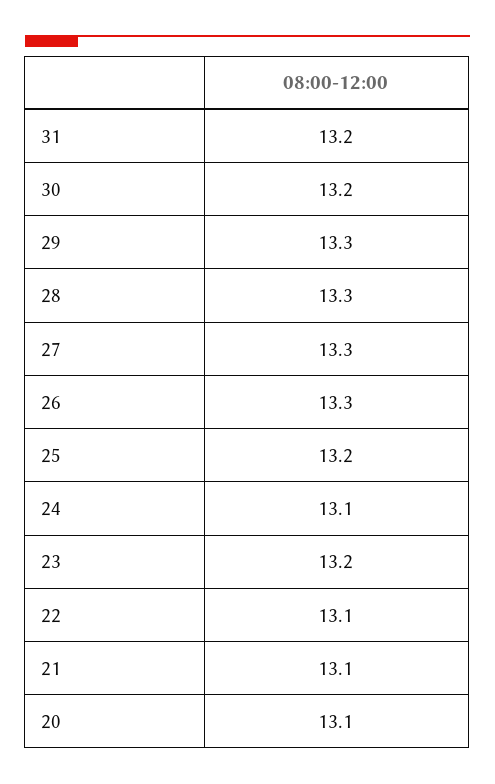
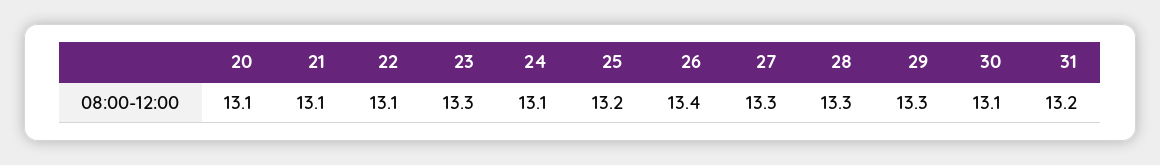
30: 13.2 -> 13.1
26: 13.3 -> 13.4
23: 13.2 -> 13.3

